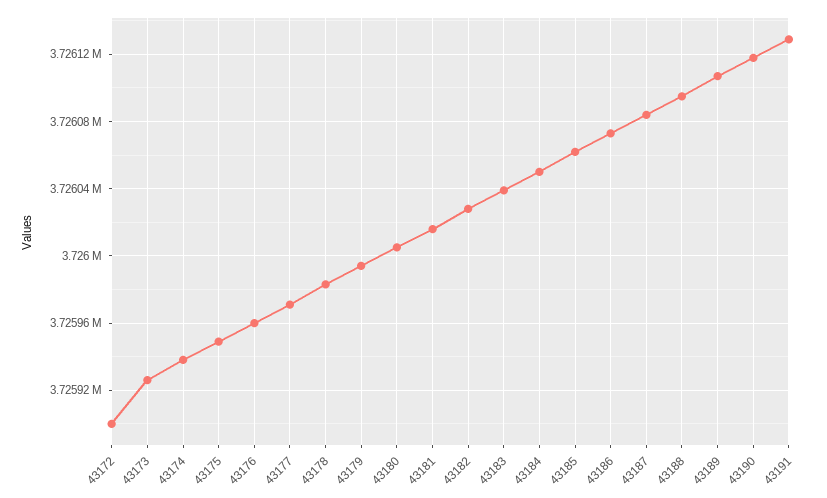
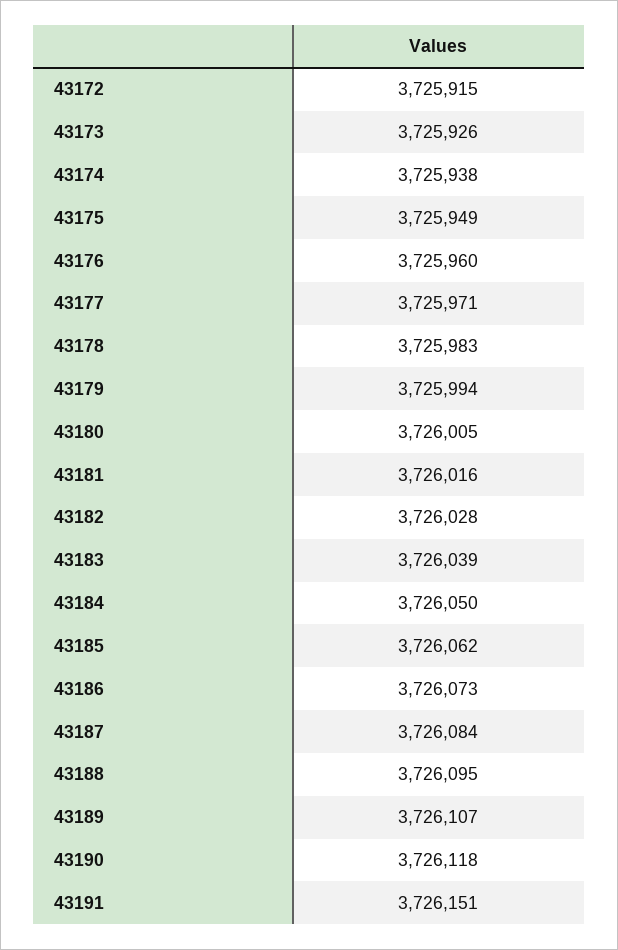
43172: 3725900 -> 3725915
43191: 3726130 -> 3726151

